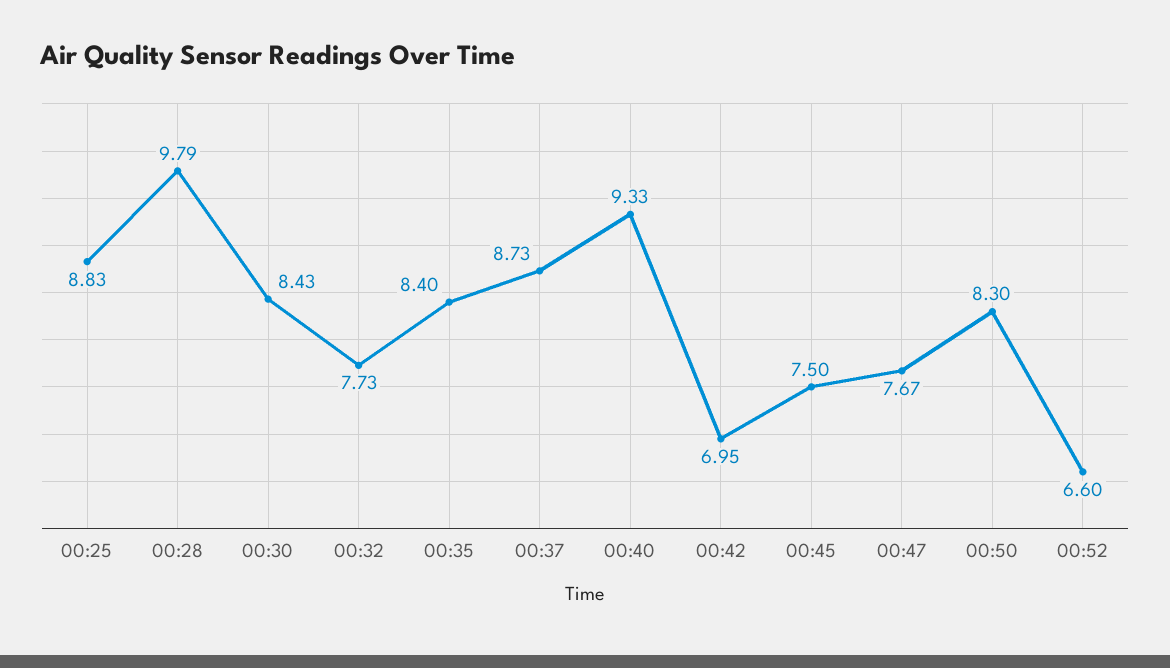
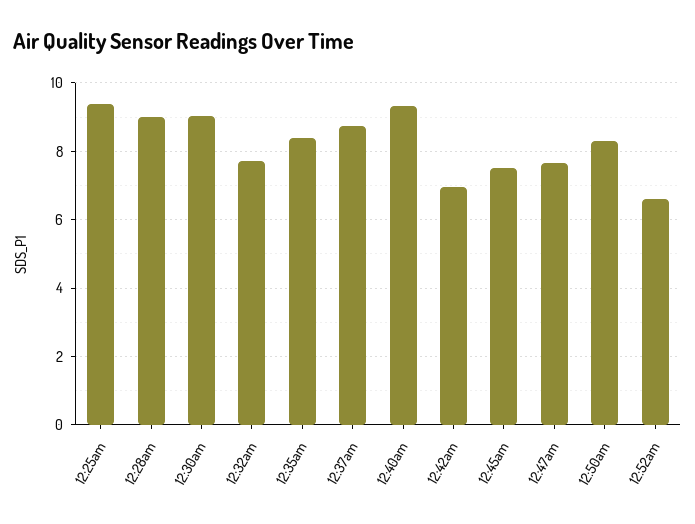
00:25: 8.83 -> 9.4
00:28: 9.79 -> 9
00:30: 8.43 -> 9

